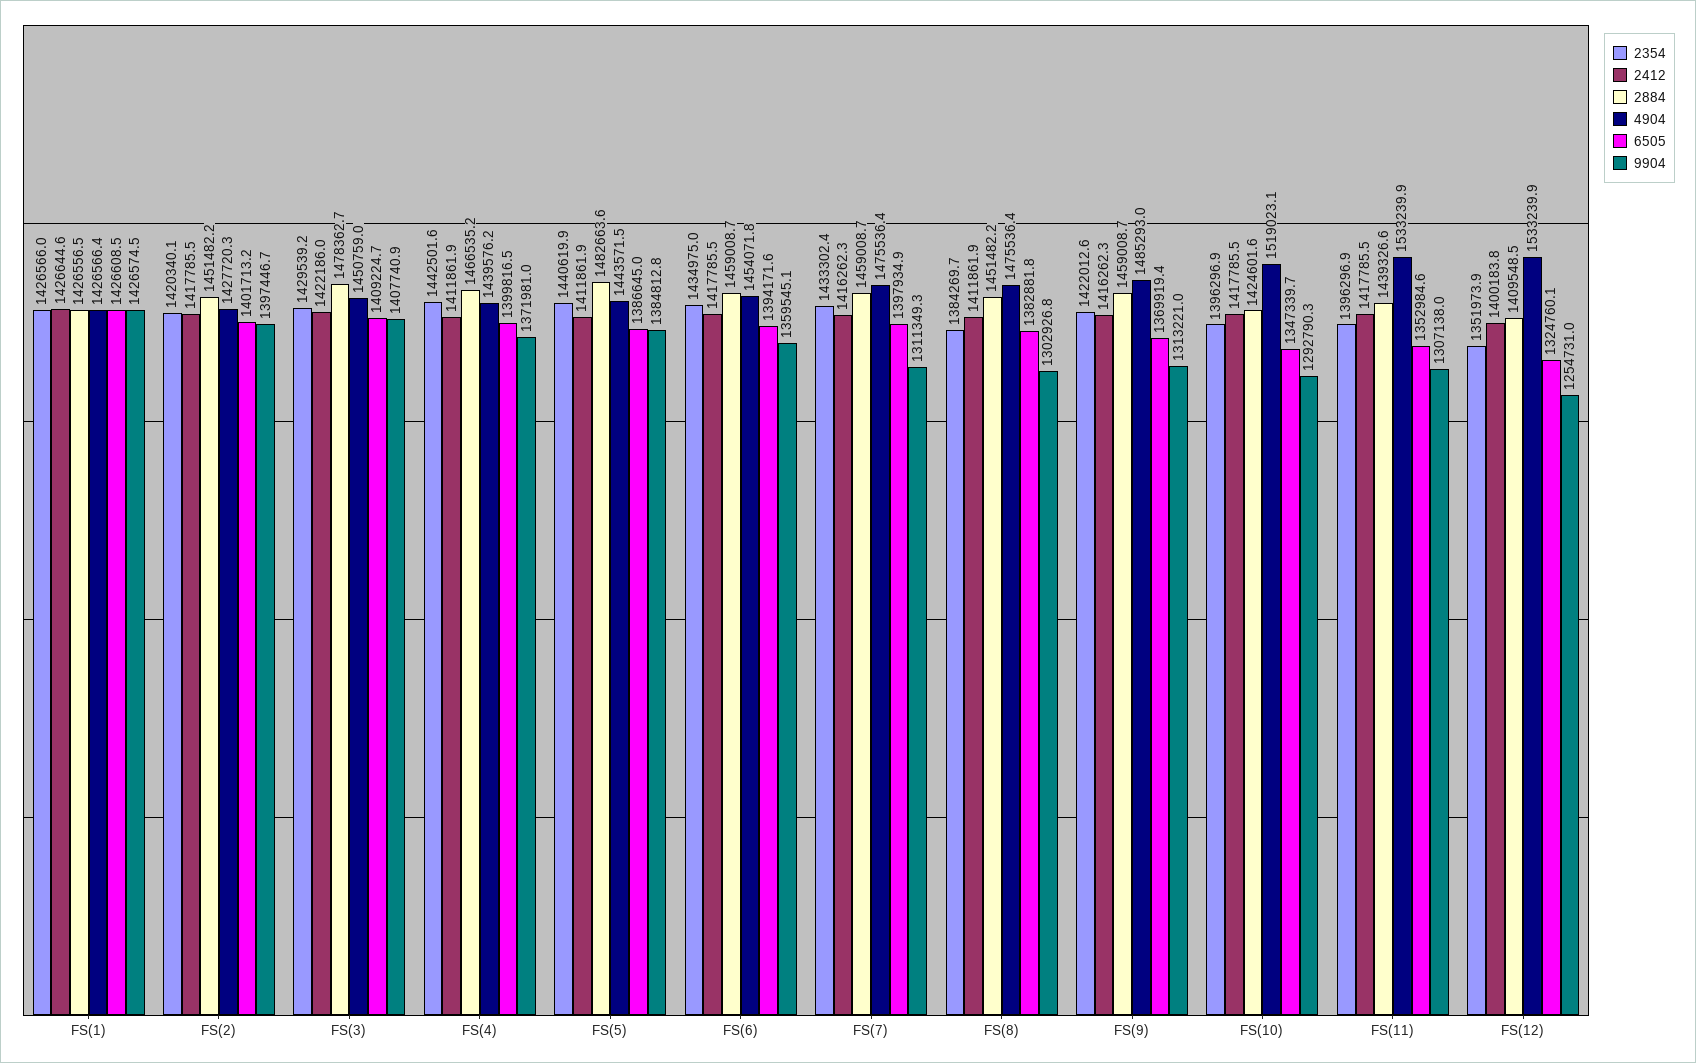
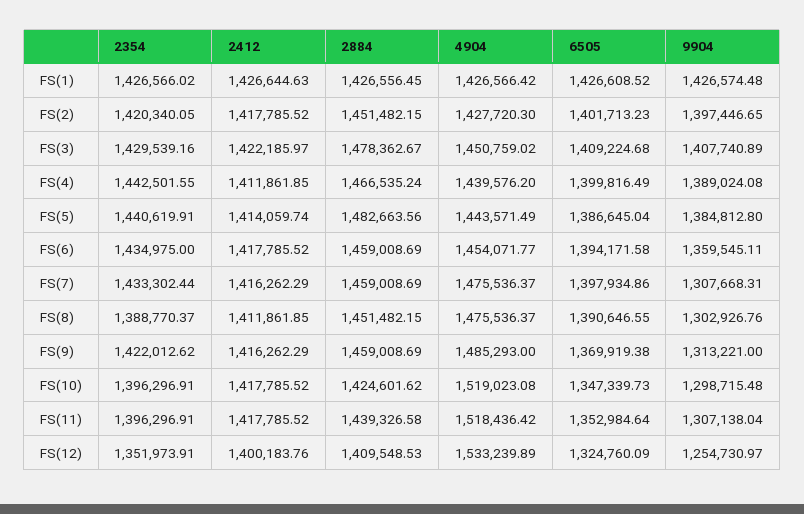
9904, FS(4): 1371981 -> 1389024.08
2412, FS(5): 1411861.9 -> 1414059.74
9904, FS(7): 1311349.3 -> 1307668.31
2354, FS(8): 1384269.7 -> 1388770.37
6505, FS(8): 1382881.8 -> 1390646.55
9904, FS(10): 1292790.3 -> 1298715.48
4904, FS(11): 1533239.9 -> 1518436.42

